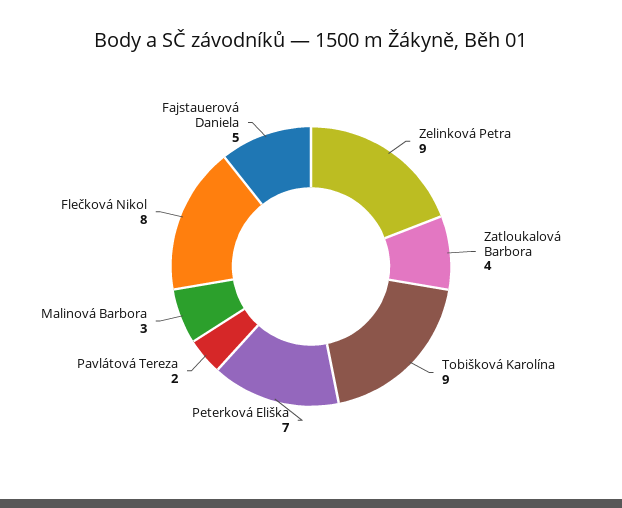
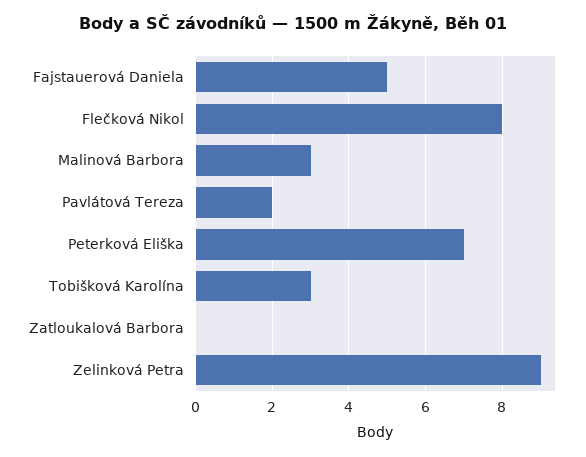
Zatloukalová Barbora: 4 -> 0
Tobišková Karolína: 9 -> 3

